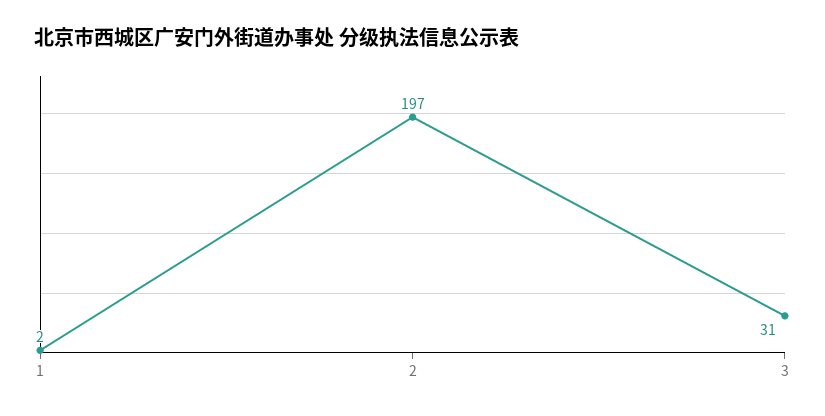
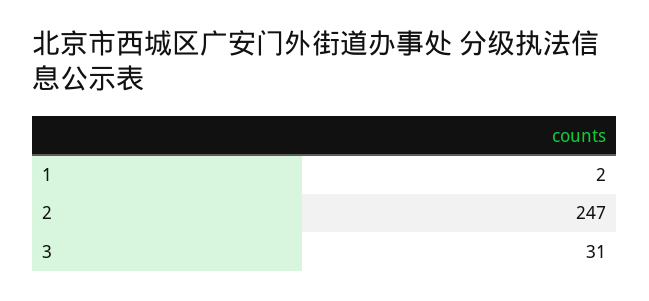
2: 197 -> 247

